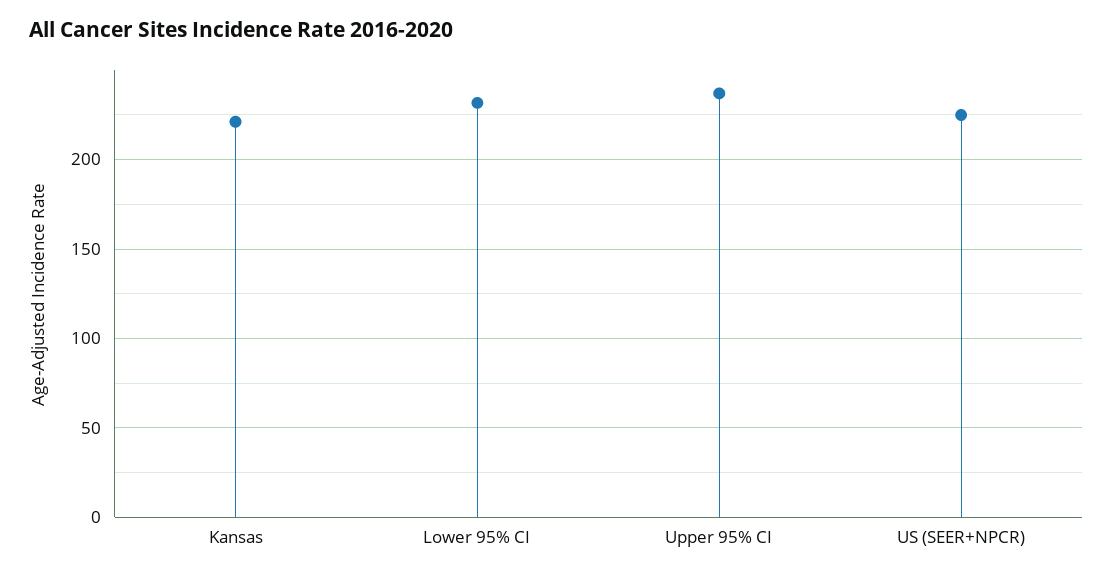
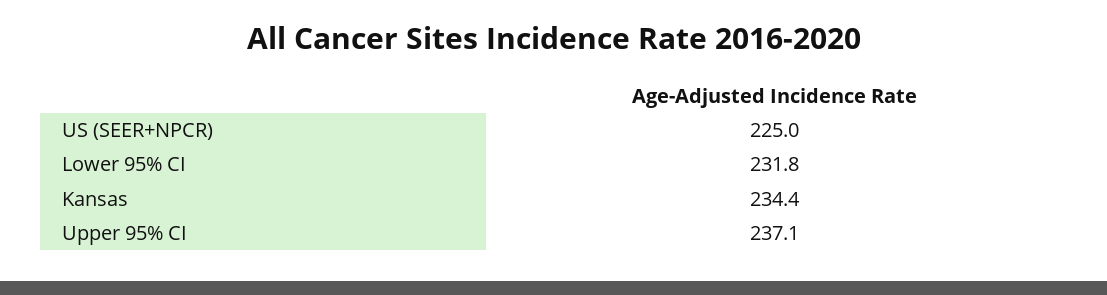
Kansas: 220 -> 234.4

